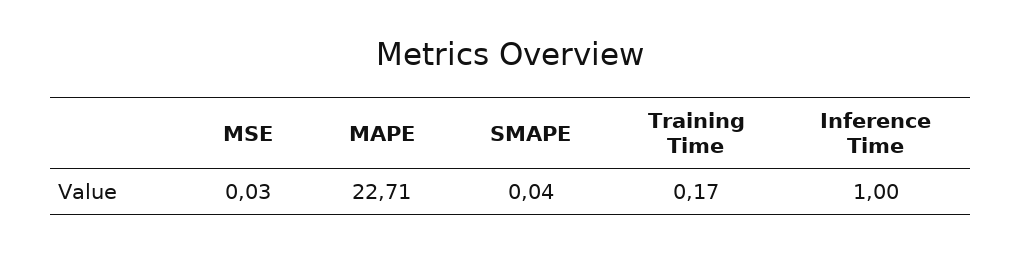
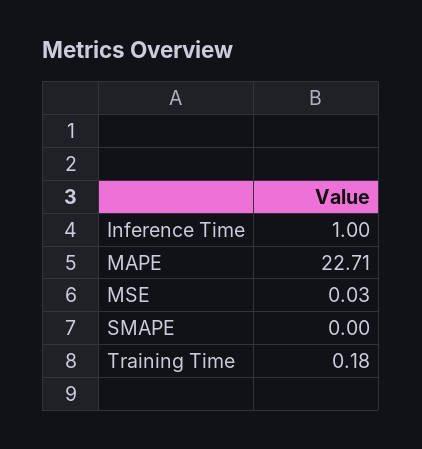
SMAPE: 0.04 -> 0
Training Time: 0.17 -> 0.18

